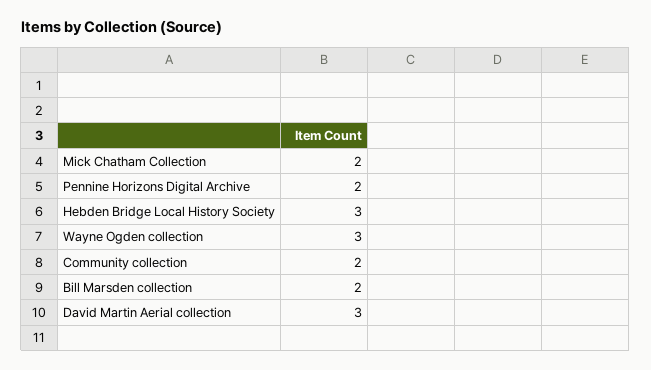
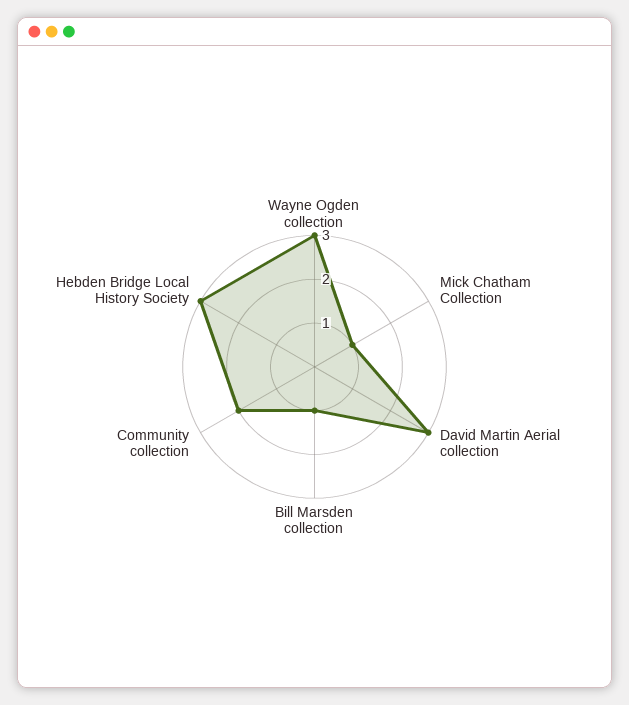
Mick Chatham Collection: 2 -> 1
Pennine Horizons Digital Archive: 2 -> none
Bill Marsden collection: 2 -> 1

